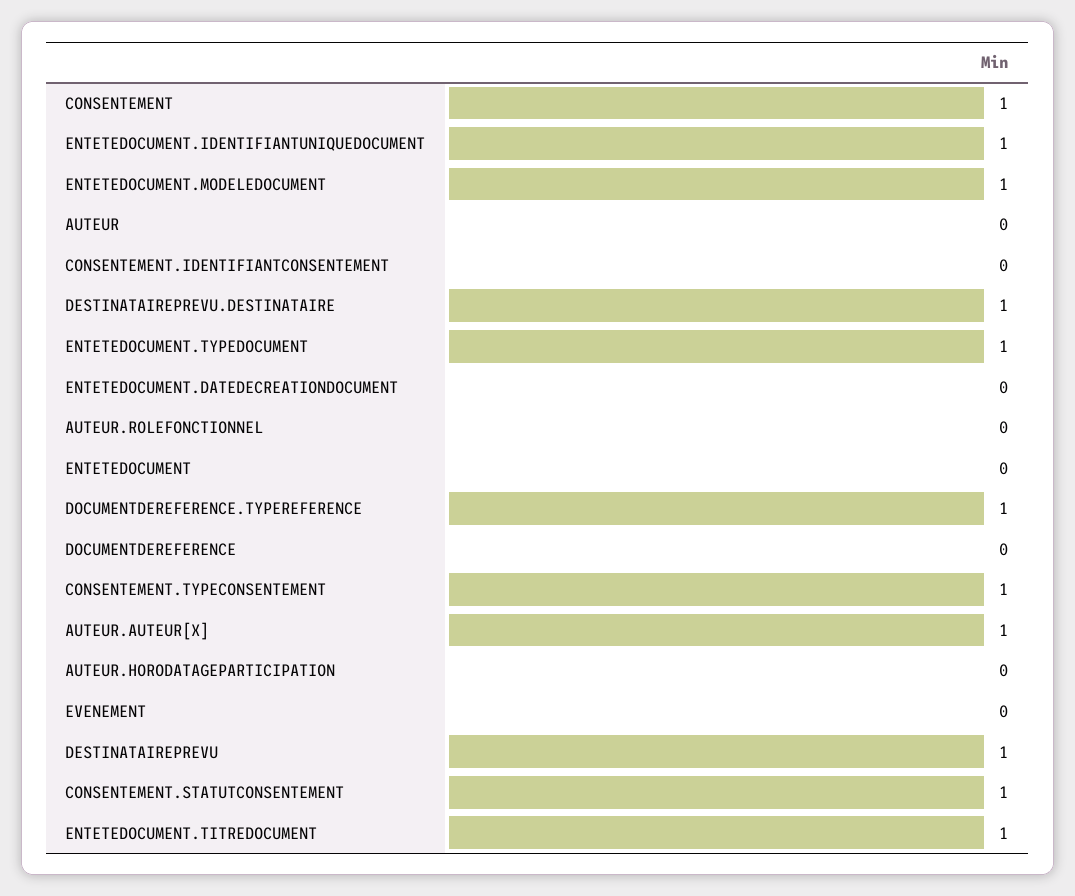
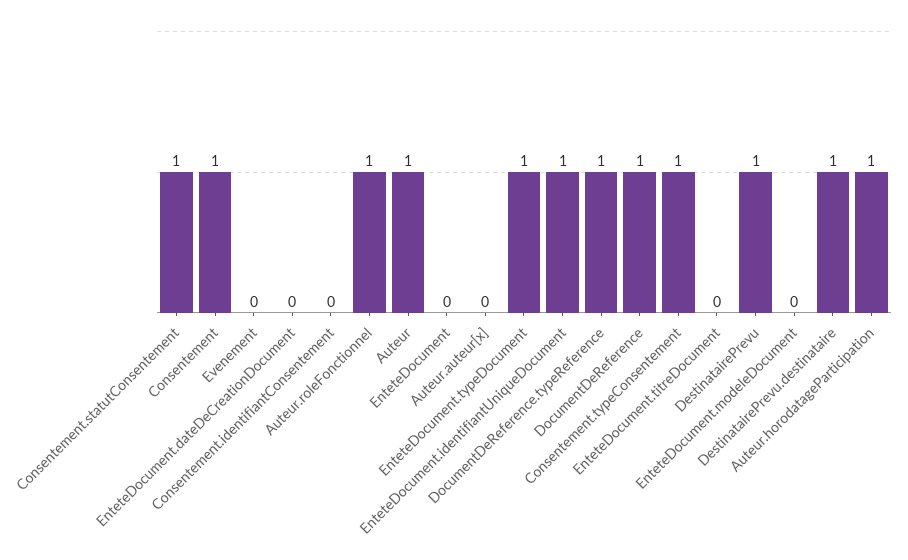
ENTETEDOCUMENT.MODELEDOCUMENT: 1 -> 0
AUTEUR: 0 -> 1
AUTEUR.ROLEFONCTIONNEL: 0 -> 1
DOCUMENTDEREFERENCE: 0 -> 1
AUTEUR.AUTEUR[X]: 1 -> 0
AUTEUR.HORODATAGEPARTICIPATION: 0 -> 1
ENTETEDOCUMENT.TITREDOCUMENT: 1 -> 0

